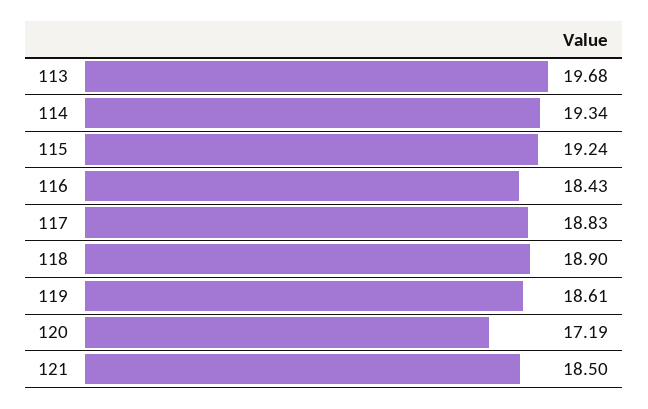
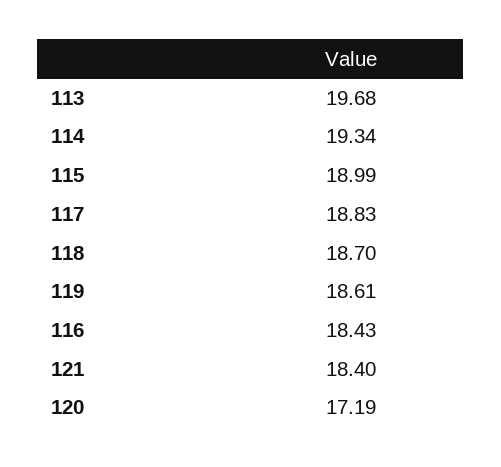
115: 19.24 -> 18.99
118: 18.9 -> 18.7
121: 18.5 -> 18.4

